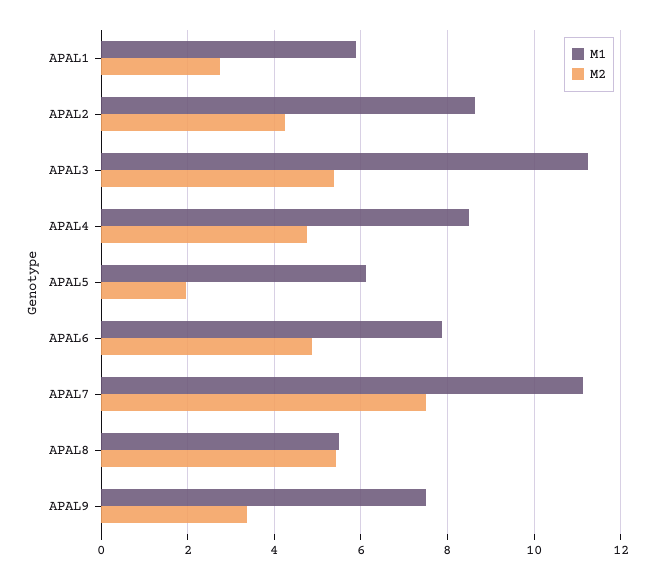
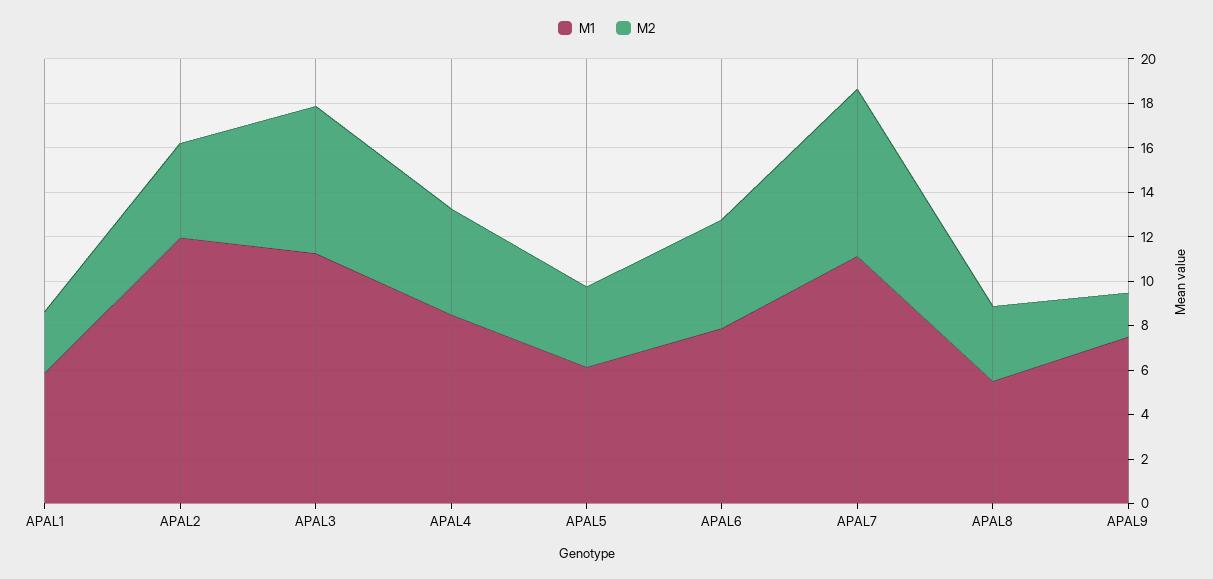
M1, APAL2: 8.6 -> 12
M2, APAL3: 5.4 -> 6.5
M2, APAL5: 2 -> 3.5
M2, APAL8: 5.4 -> 3.5
M2, APAL9: 3.4 -> 2

